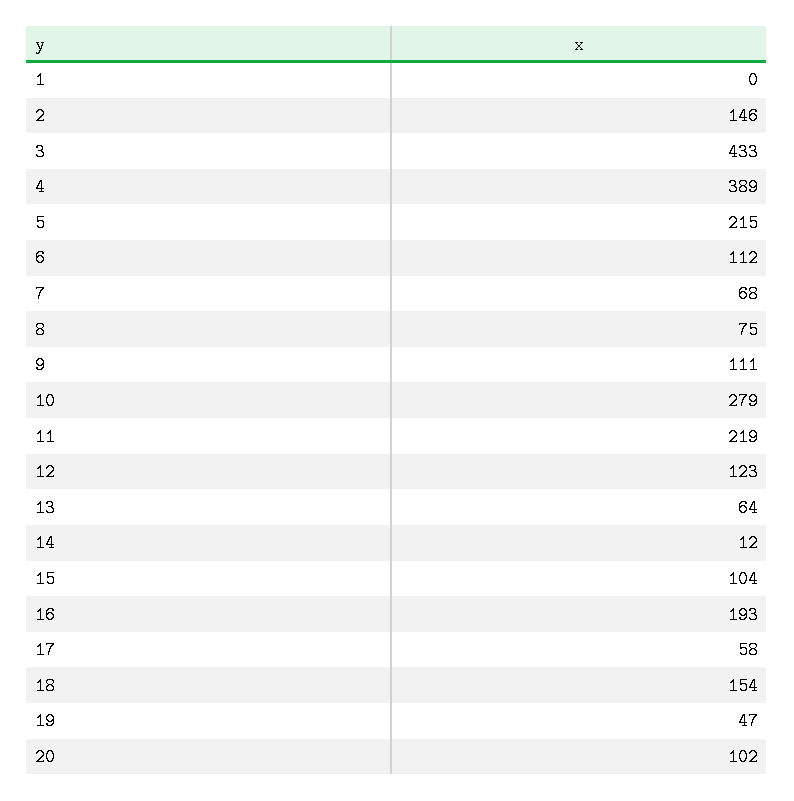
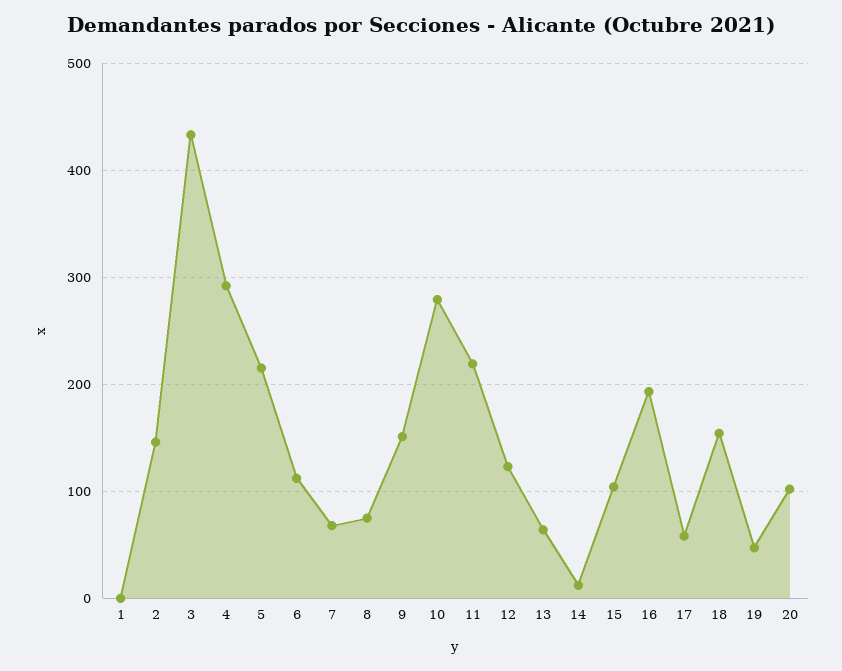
4: 389 -> 290
9: 111 -> 150

